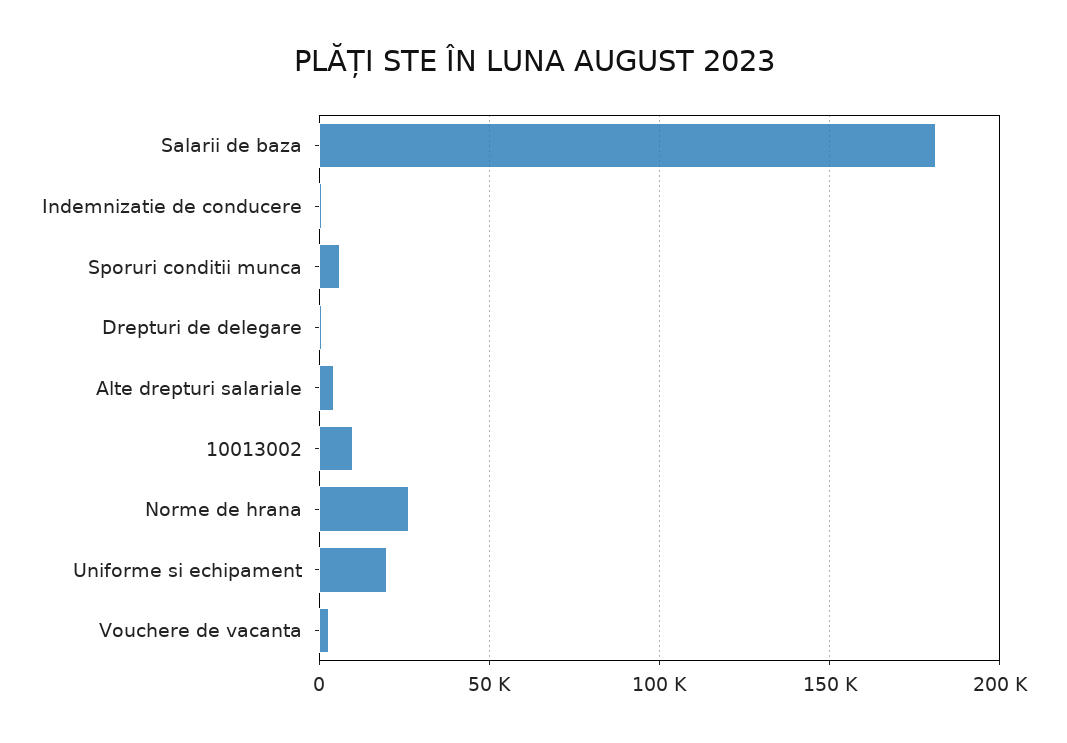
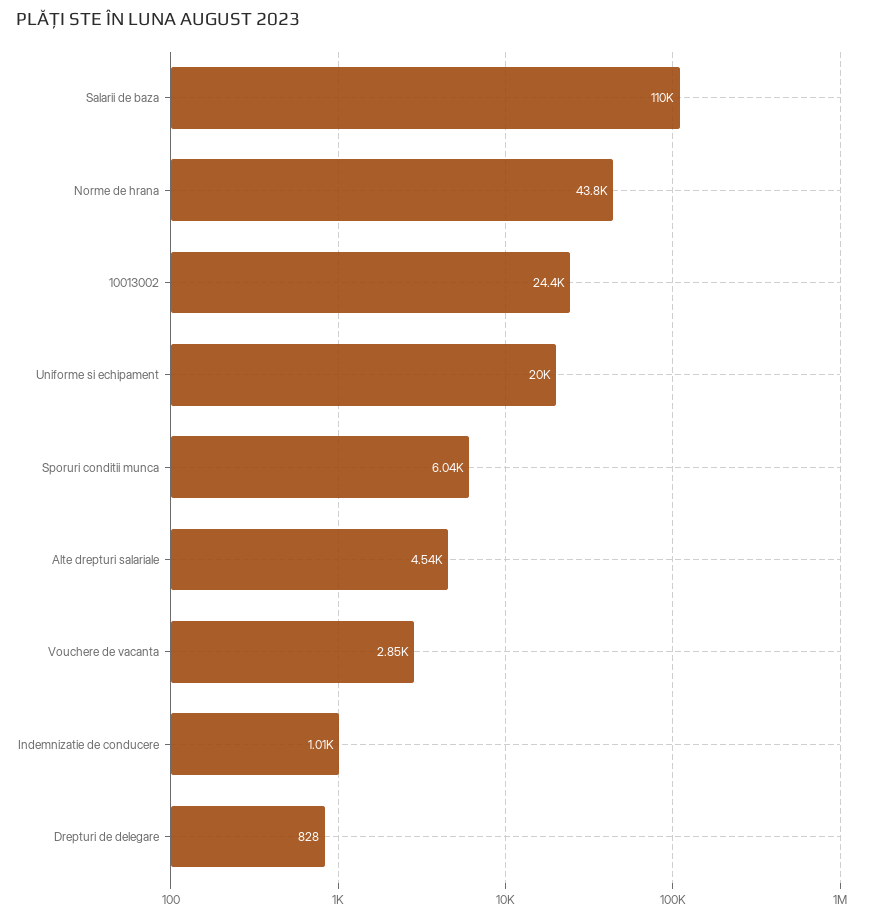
Salarii de baza: 180000 -> 110000
10013002: 10000 -> 24400
Norme de hrana: 25000 -> 43800

